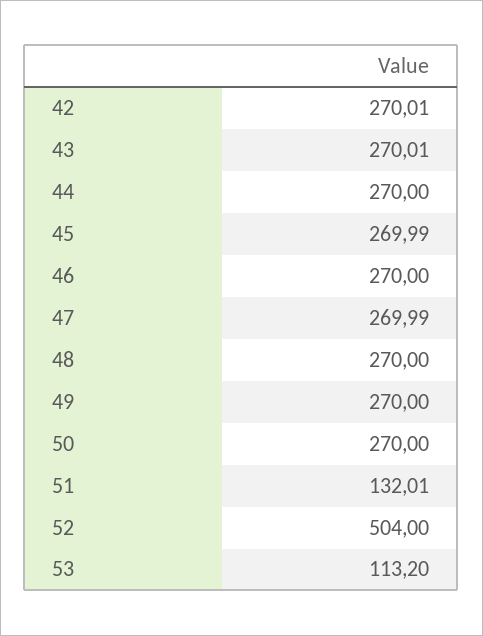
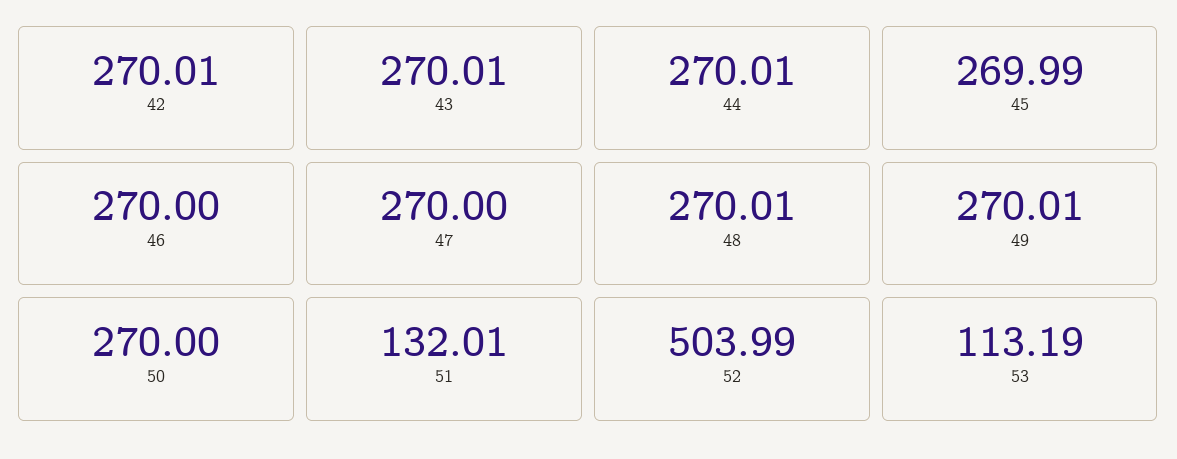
44: 270 -> 270.01
47: 269.99 -> 270
48: 270 -> 270.01
49: 270 -> 270.01
52: 504 -> 503.99
53: 113.2 -> 113.19

